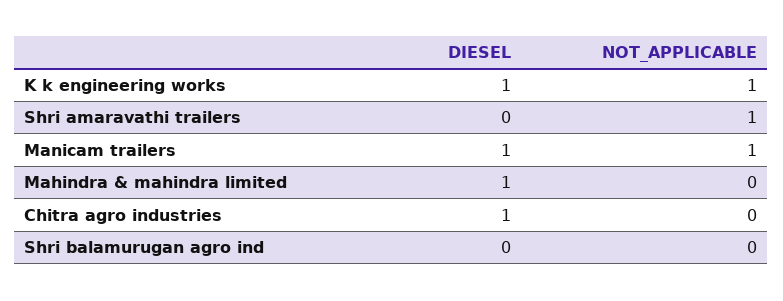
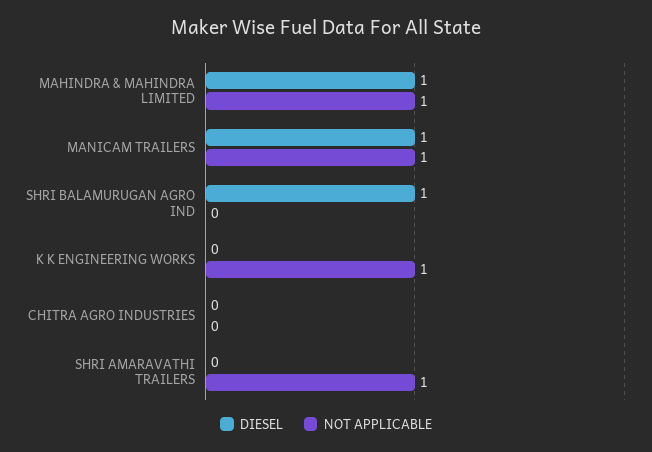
DIESEL, K k engineering works: 1 -> 0
NOT_APPLICABLE, Mahindra & mahindra limited: 0 -> 1
DIESEL, Chitra agro industries: 1 -> 0
DIESEL, Shri balamurugan agro ind: 0 -> 1

